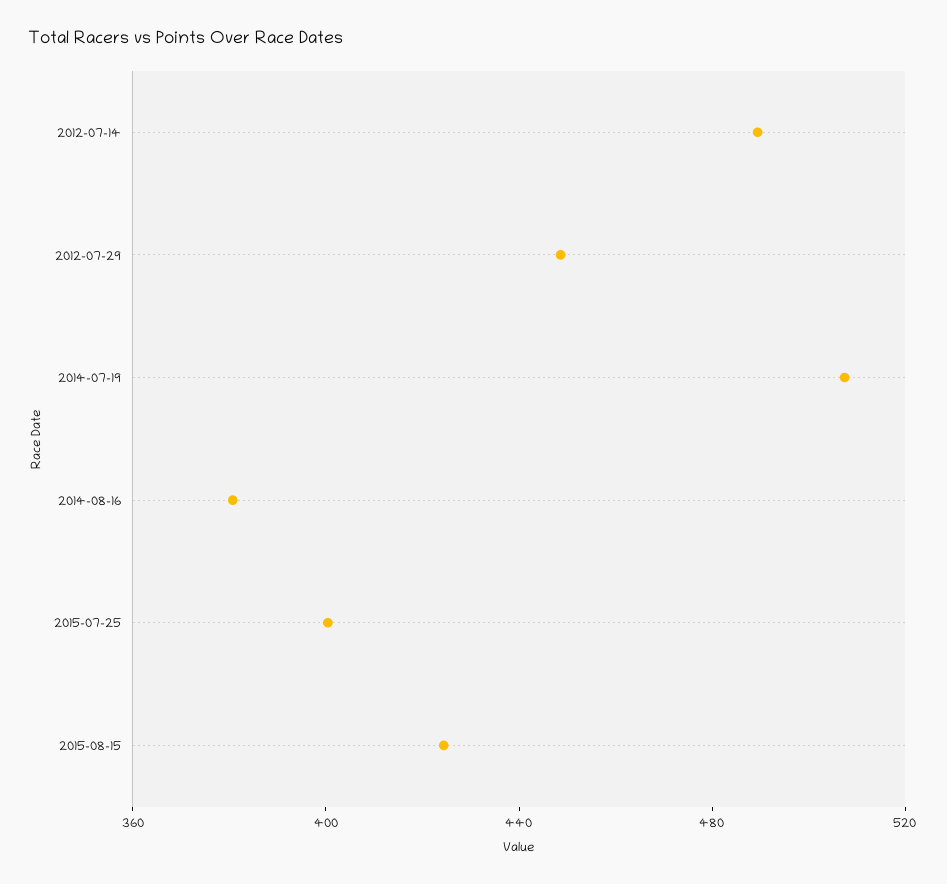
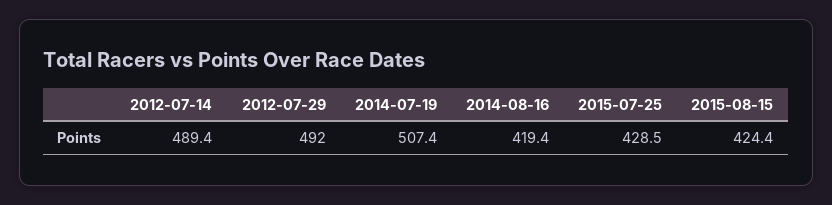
2012-07-29: 450 -> 492
2014-08-16: 380 -> 419.4
2015-07-25: 400 -> 428.5

